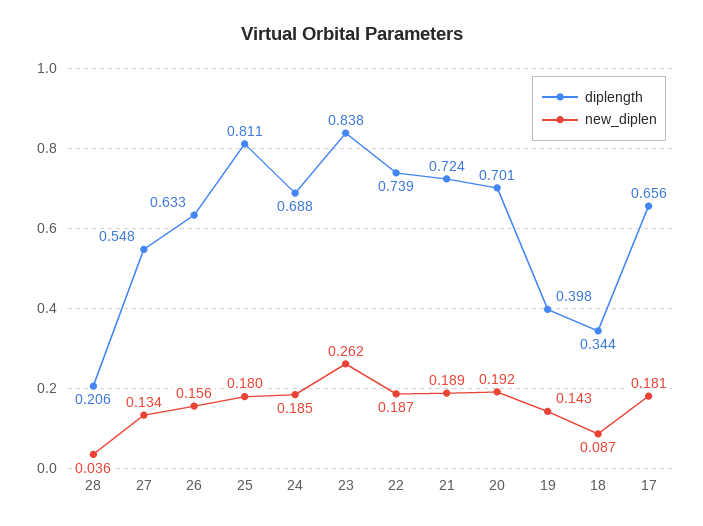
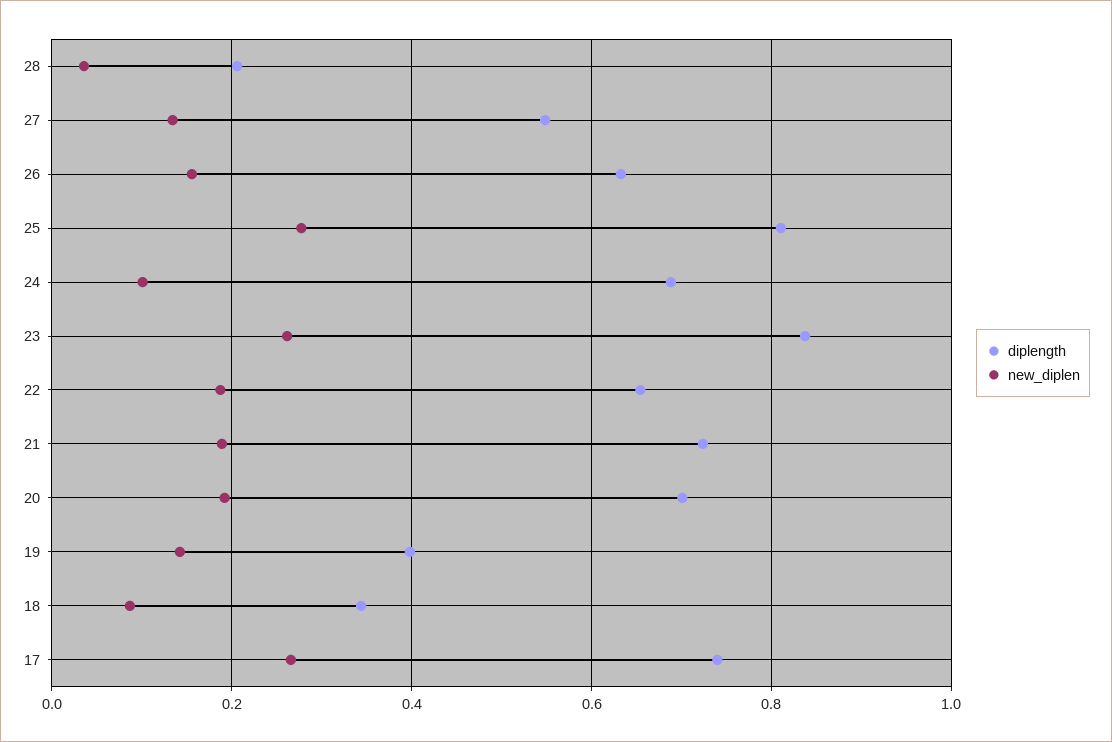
new_diplen, 25: 0.18 -> 0.28
new_diplen, 24: 0.185 -> 0.1
diplength, 22: 0.739 -> 0.66
diplength, 17: 0.656 -> 0.74
new_diplen, 17: 0.181 -> 0.26

